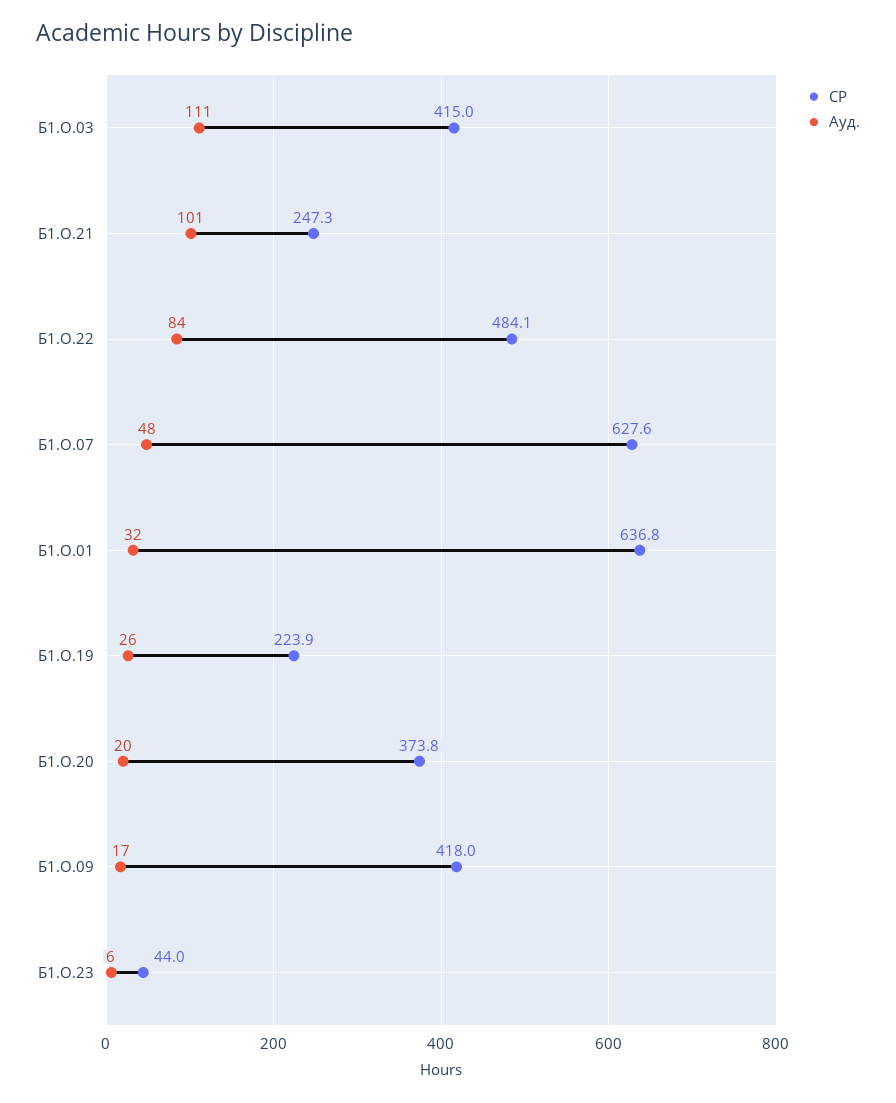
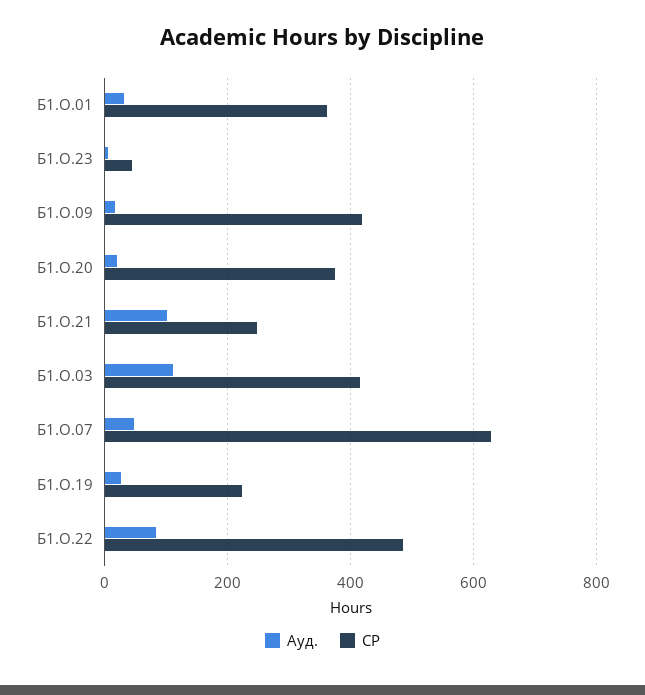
СР, Б1.О.01: 636.8 -> 360

